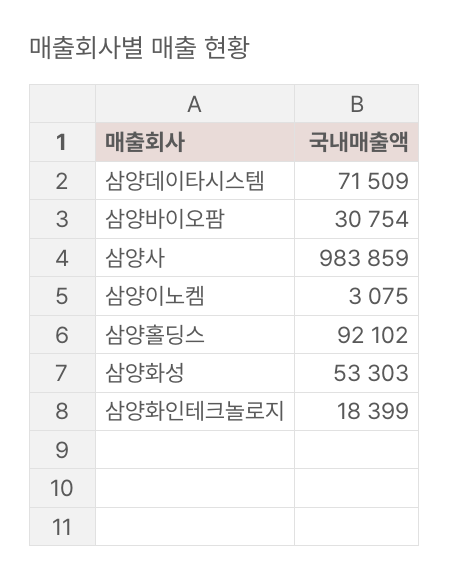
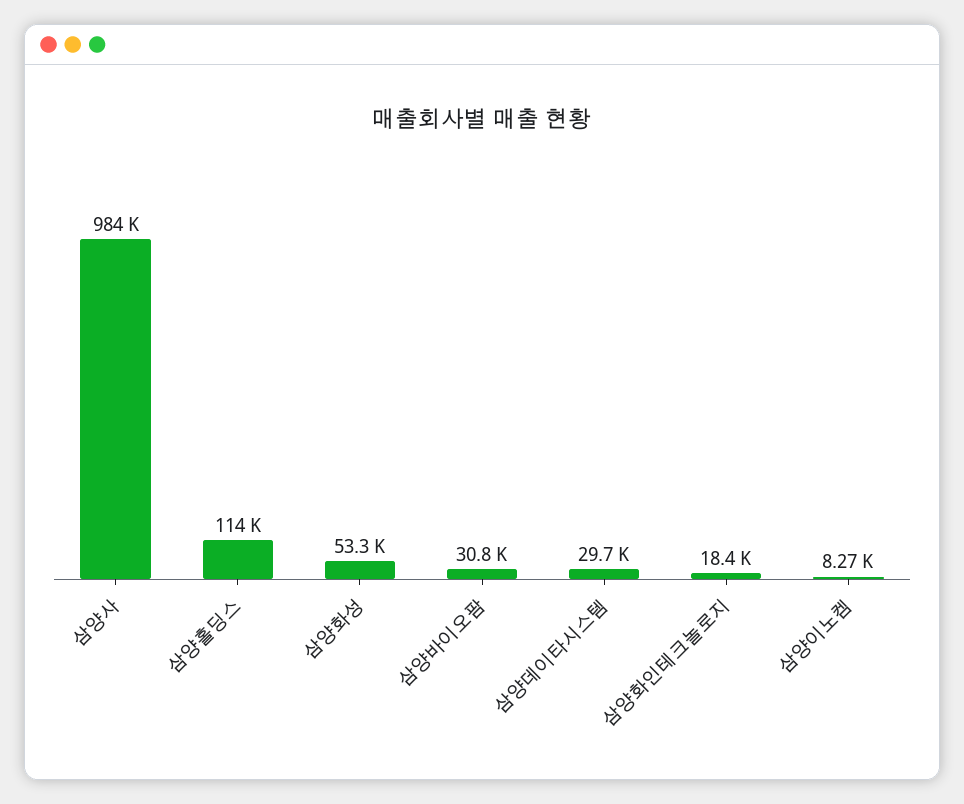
삼양데이타시스템: 71509 -> 29700
삼양이노켐: 3075 -> 8270
삼양홀딩스: 92102 -> 114000

